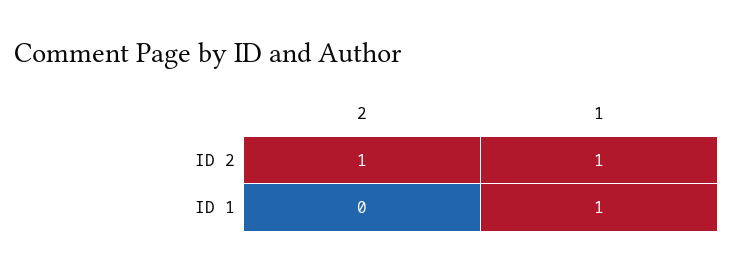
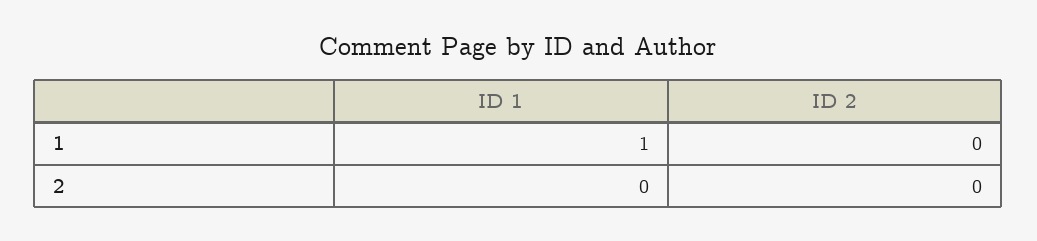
2, ID 2: 1 -> 0
1, ID 2: 1 -> 0

